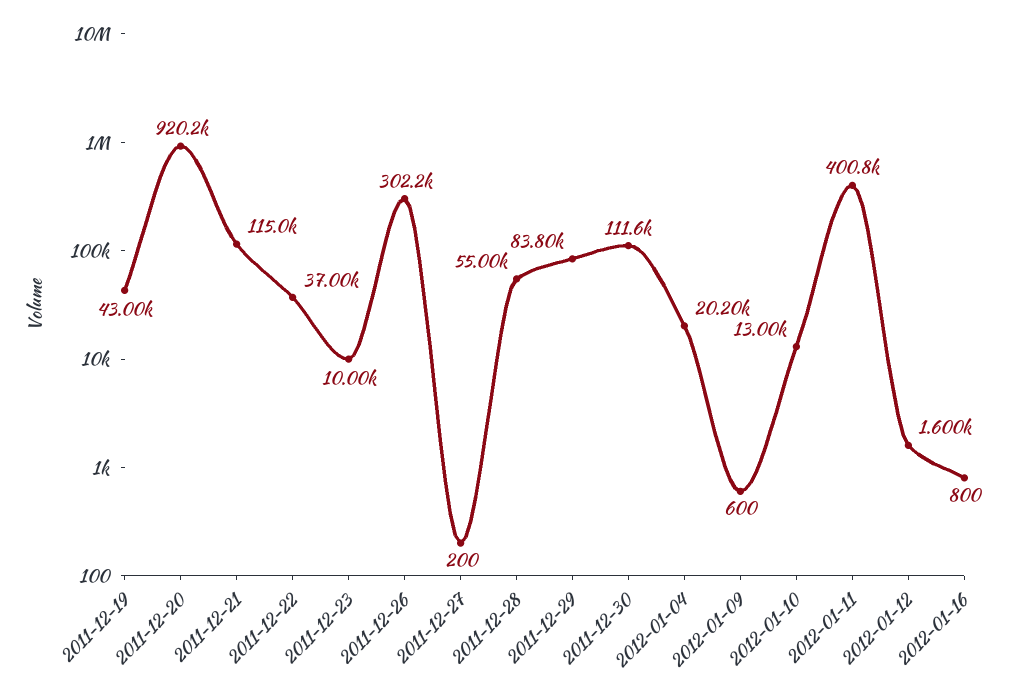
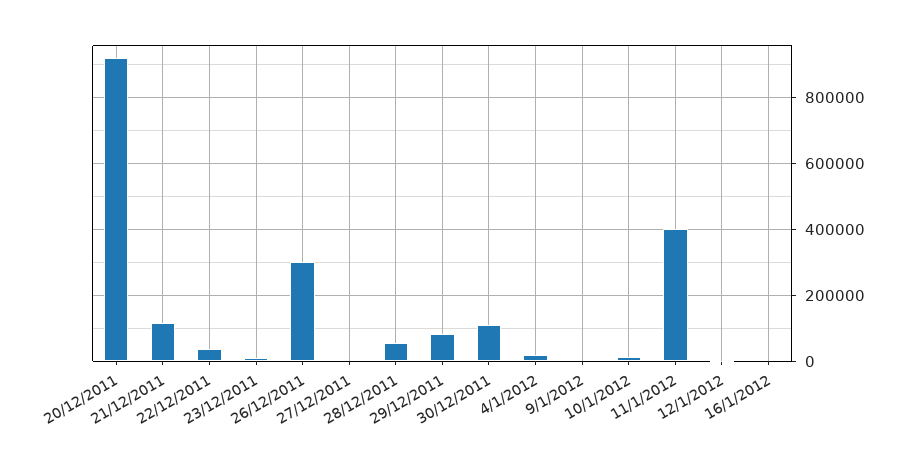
2011-12-19: 43000 -> none

